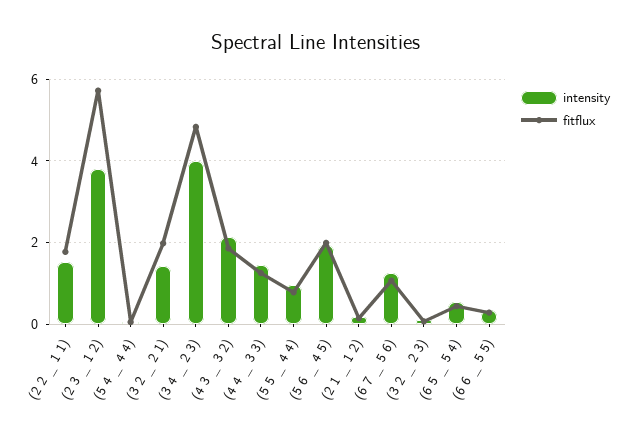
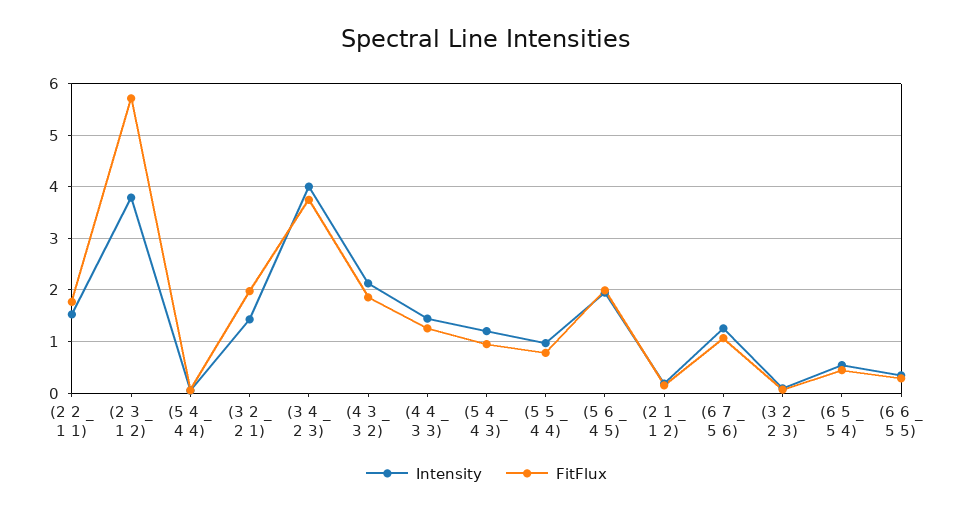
fitflux, (3 4 _ 2 3): 4.8 -> 3.8
intensity, (5 4 _ 4 3): none -> 1.2
fitflux, (5 4 _ 4 3): none -> 1

